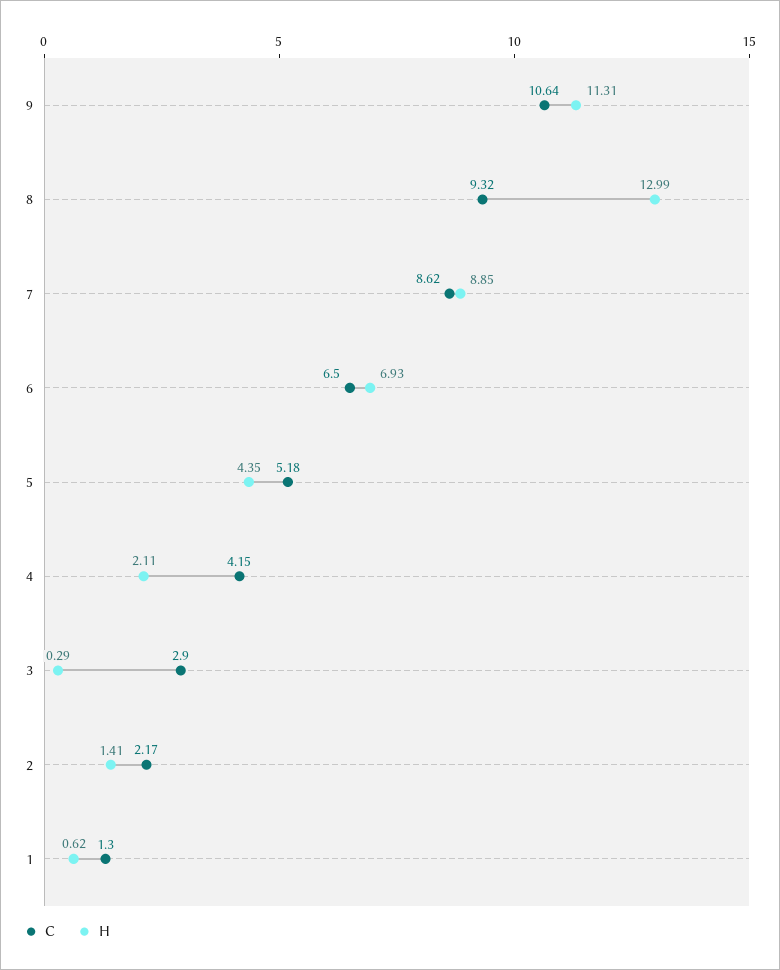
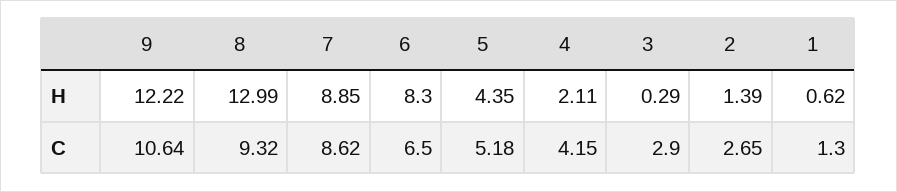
H, 9: 11.31 -> 12.22
H, 6: 6.93 -> 8.3
C, 2: 2.17 -> 2.65
H, 2: 1.41 -> 1.39

